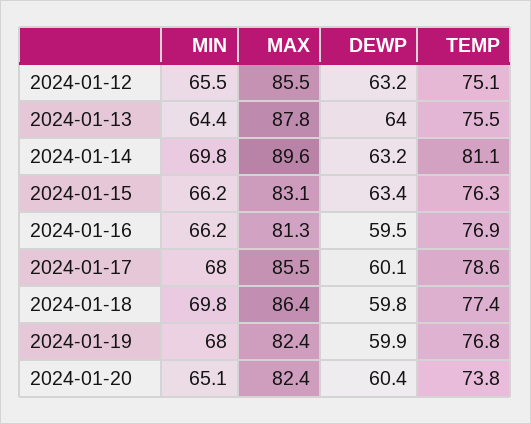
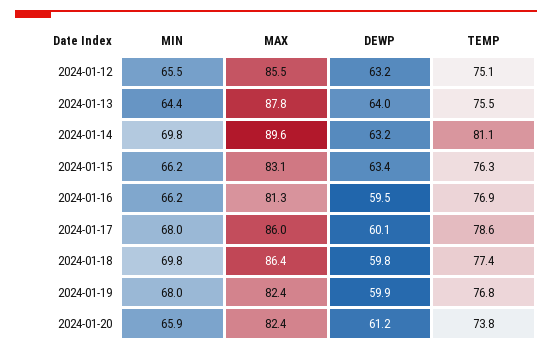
MAX, 2024-01-17: 85.5 -> 86
MIN, 2024-01-20: 65.1 -> 65.9
DEWP, 2024-01-20: 60.4 -> 61.2

